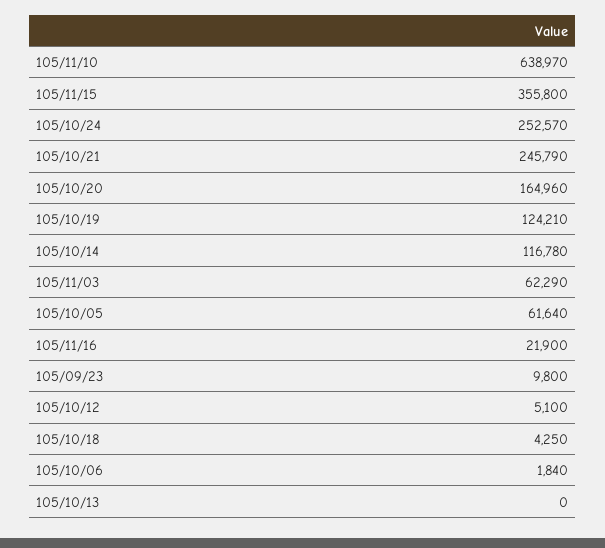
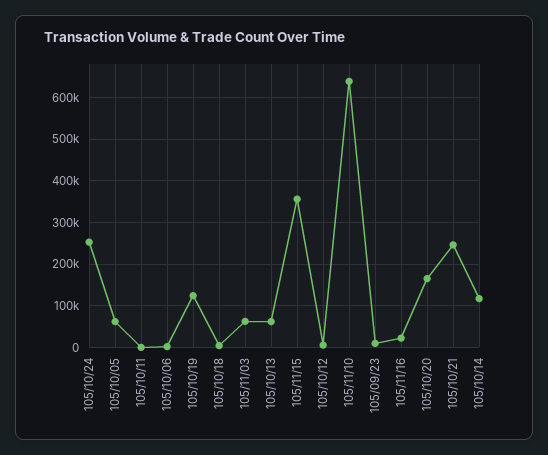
105/10/13: 0 -> 60000
105/10/11: none -> 0

